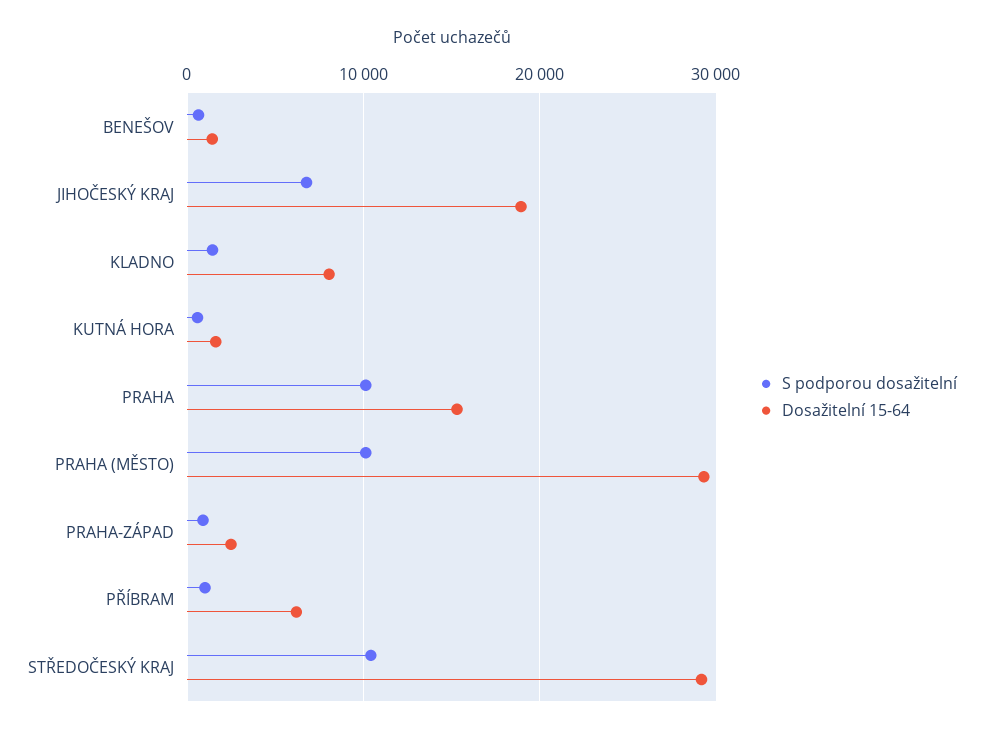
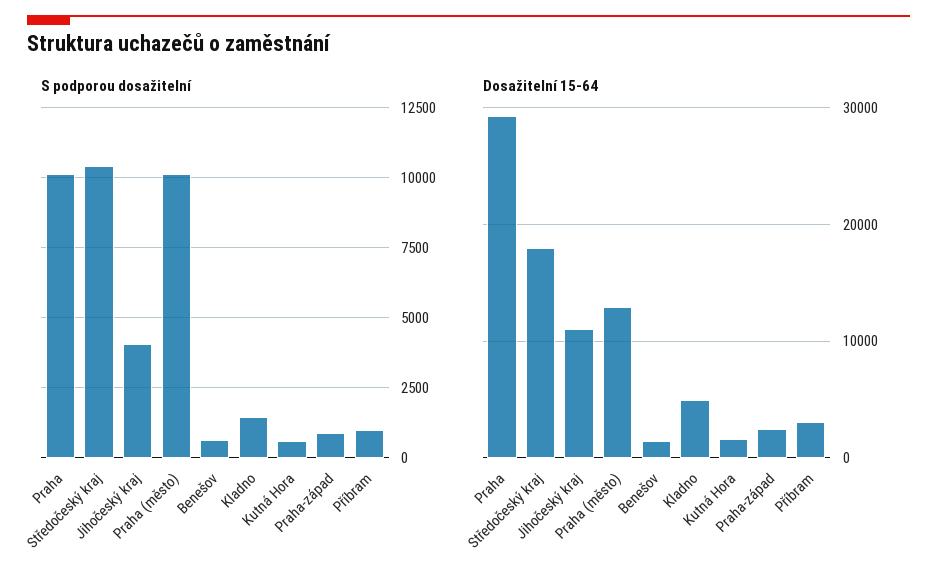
S podporou dosažitelní, JIHOČESKÝ KRAJ: 7000 -> 4000
Dosažitelní 15-64, JIHOČESKÝ KRAJ: 19000 -> 11000
Dosažitelní 15-64, KLADNO: 8000 -> 5000
Dosažitelní 15-64, PRAHA: 15000 -> 29000
Dosažitelní 15-64, PRAHA (MĚSTO): 29000 -> 13000
Dosažitelní 15-64, PŘÍBRAM: 6000 -> 3000
Dosažitelní 15-64, STŘEDOČESKÝ KRAJ: 29000 -> 18000

